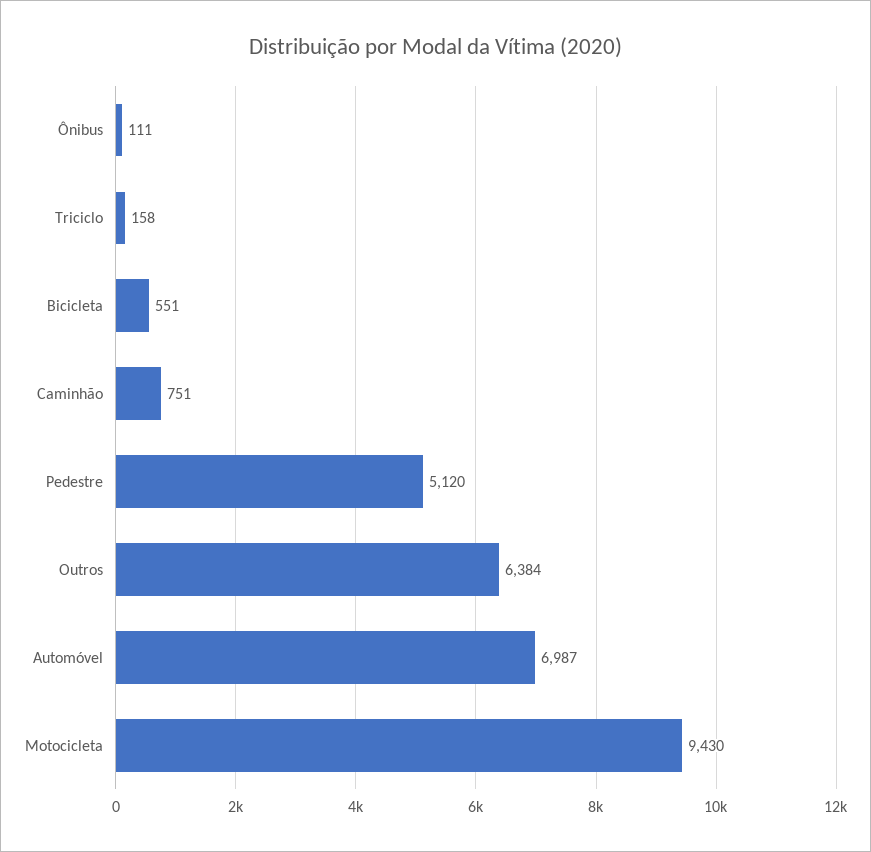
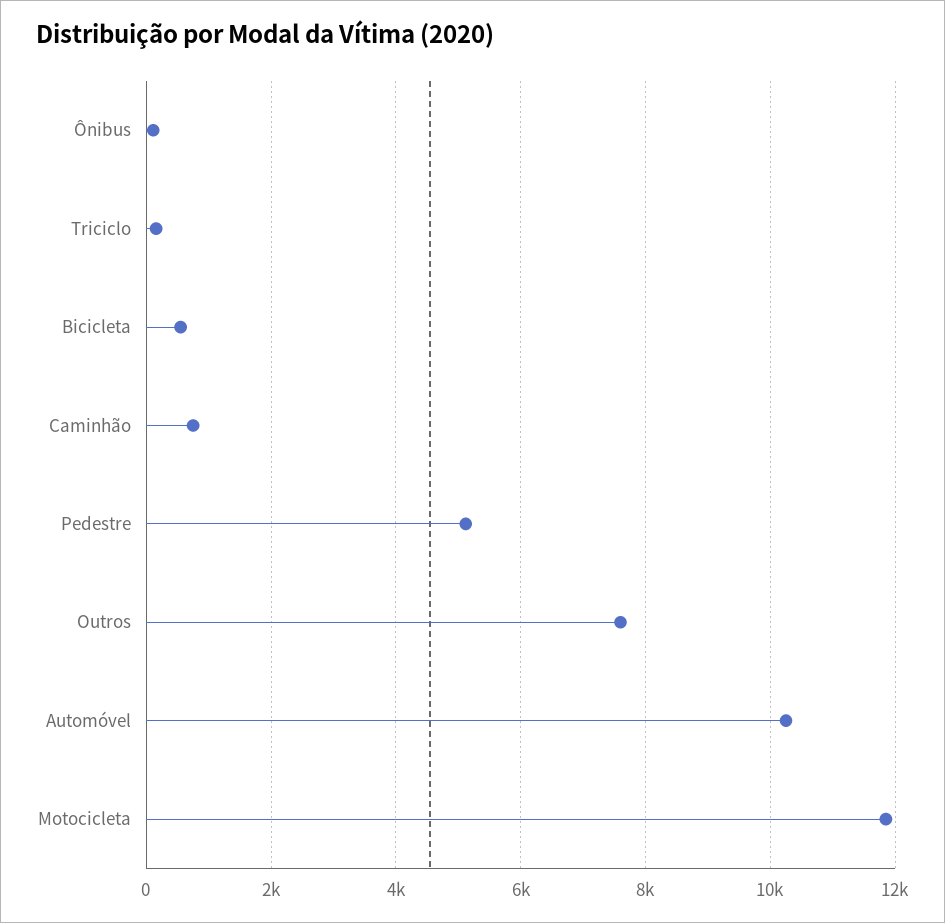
Outros: 6384 -> 7600
Automóvel: 6987 -> 10200
Motocicleta: 9430 -> 11800

